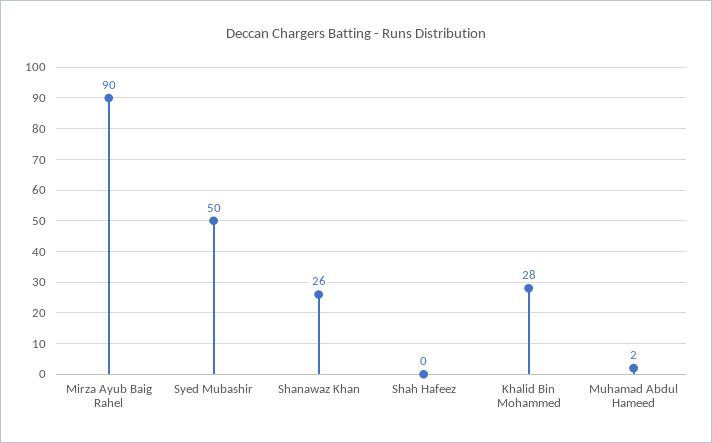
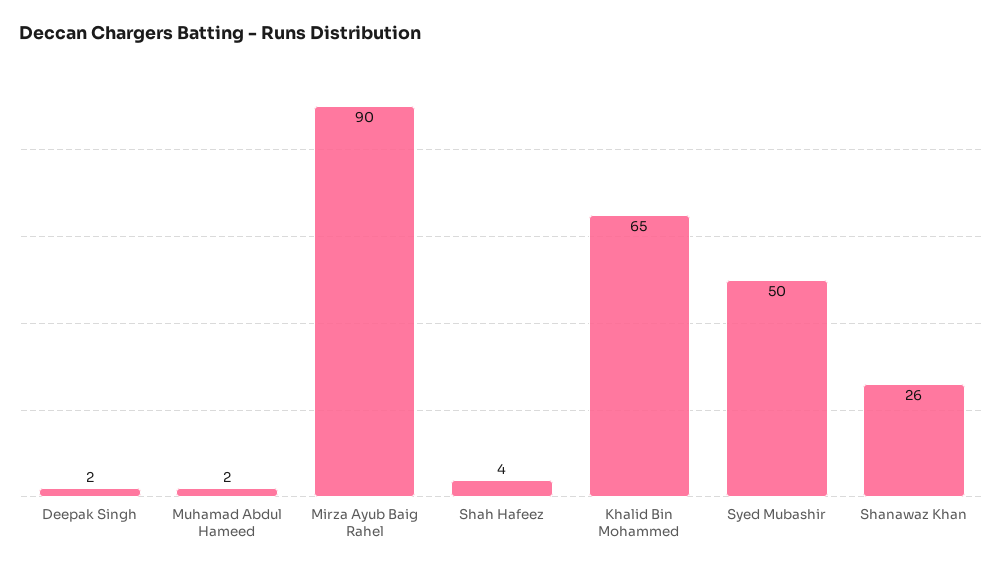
Shah Hafeez: 0 -> 4
Khalid Bin Mohammed: 28 -> 65
Deepak Singh: none -> 2

